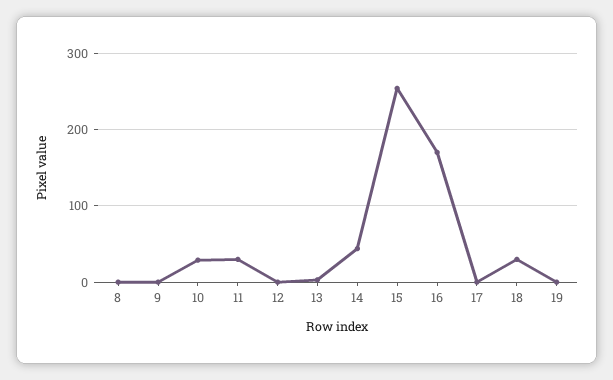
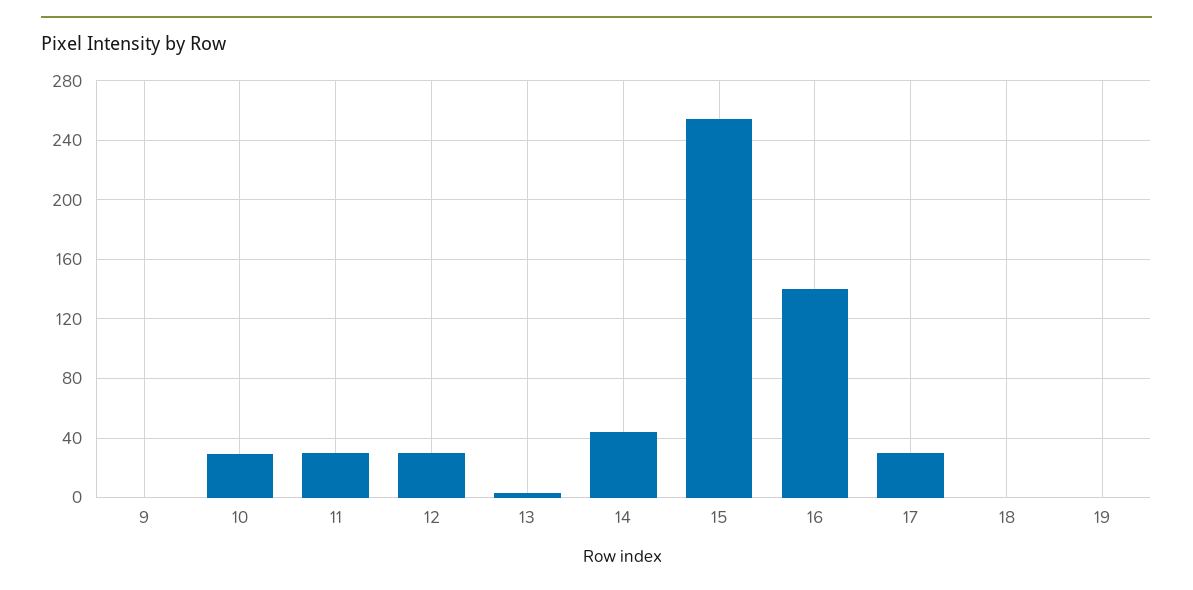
8: 0 -> none
12: 0 -> 30
16: 170 -> 140
17: 0 -> 30
18: 30 -> 0

